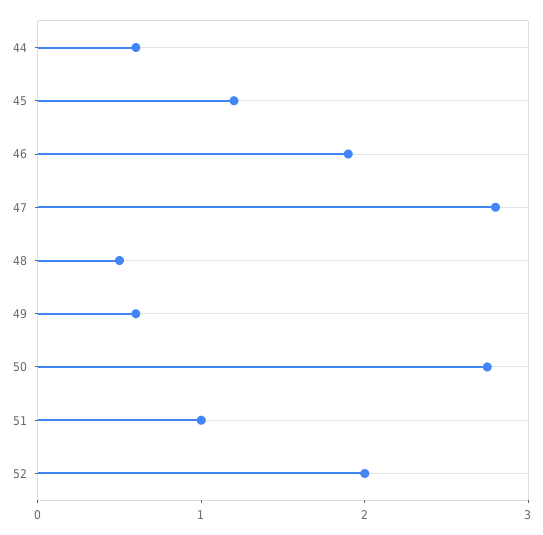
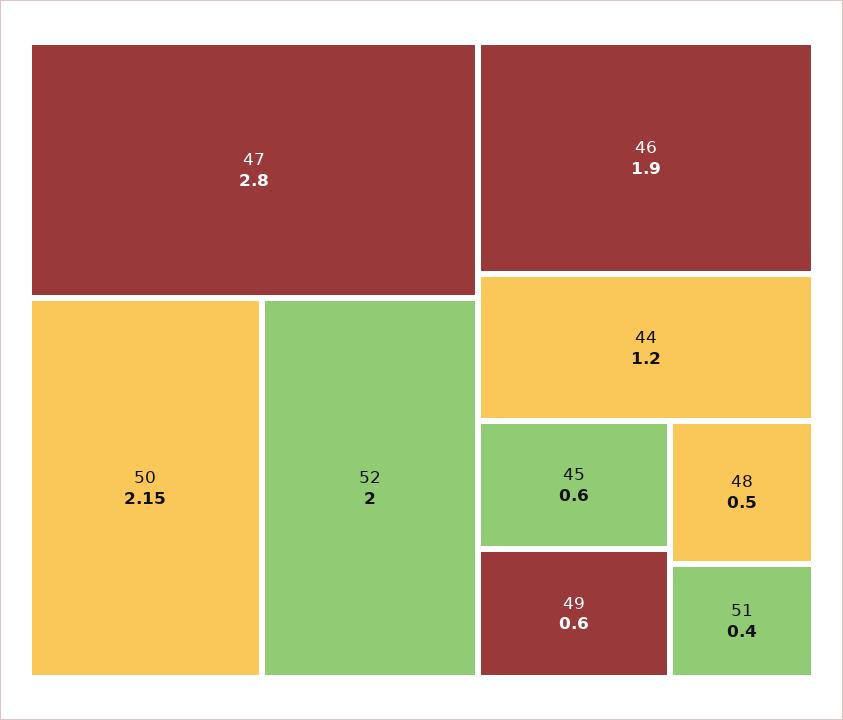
44: 0.6 -> 1.2
45: 1.2 -> 0.6
50: 2.8 -> 2.15
51: 1 -> 0.4

